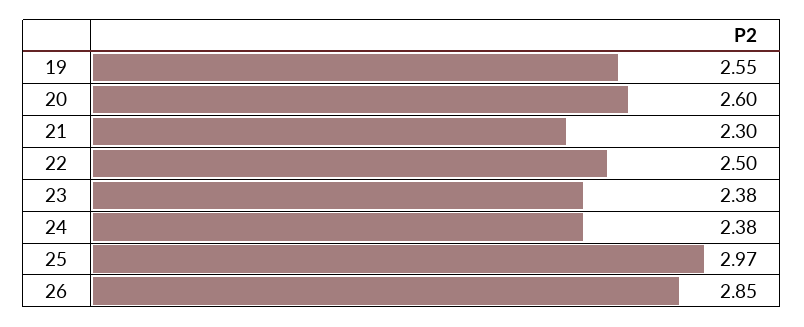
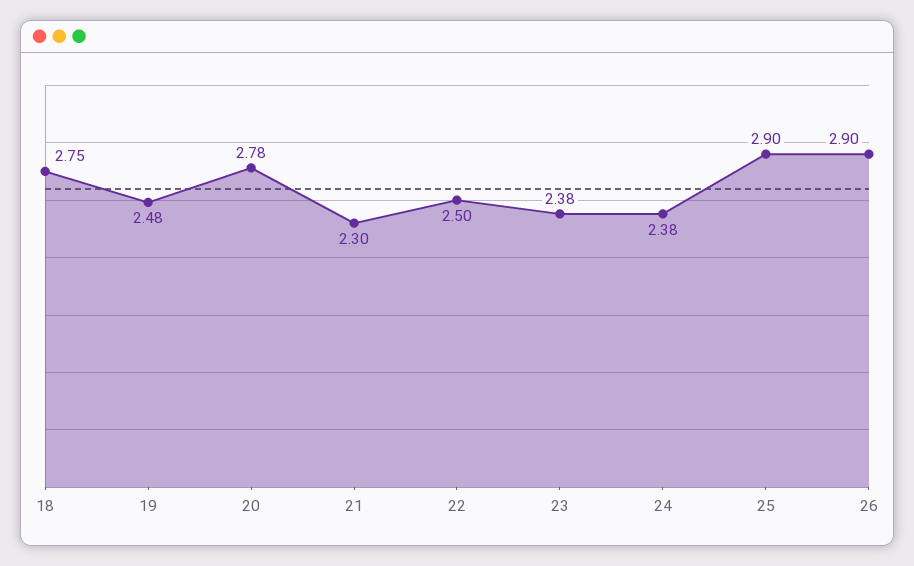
19: 2.55 -> 2.48
20: 2.6 -> 2.78
25: 2.97 -> 2.9
26: 2.85 -> 2.9
18: none -> 2.75

